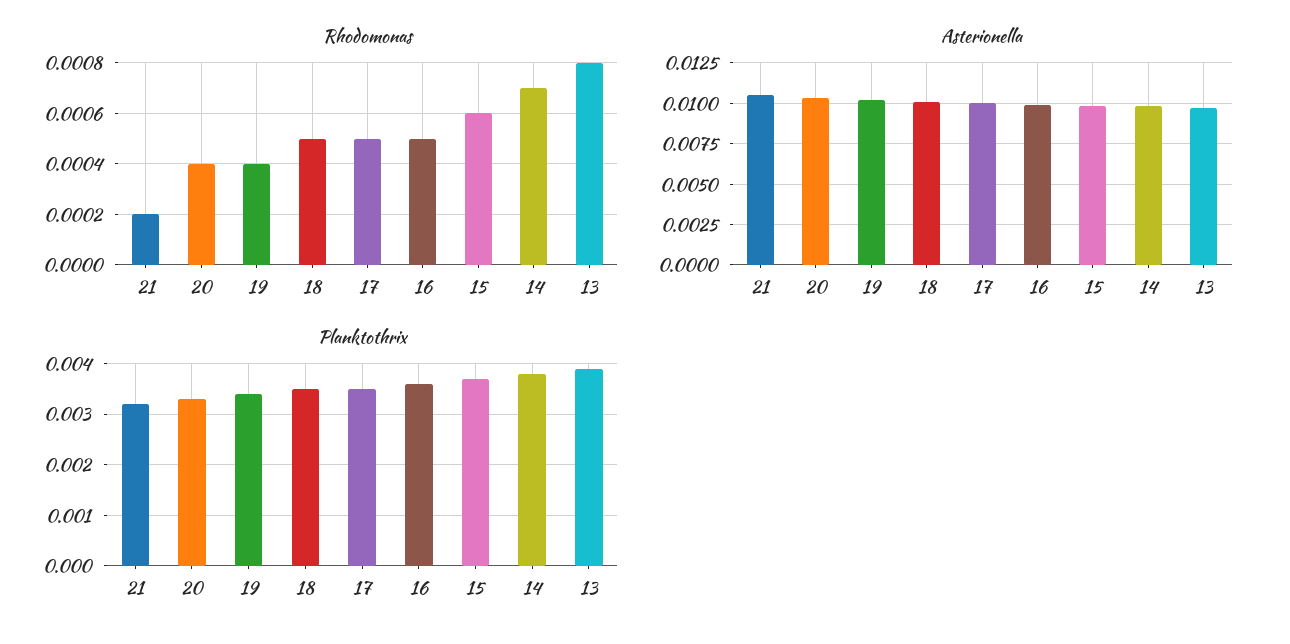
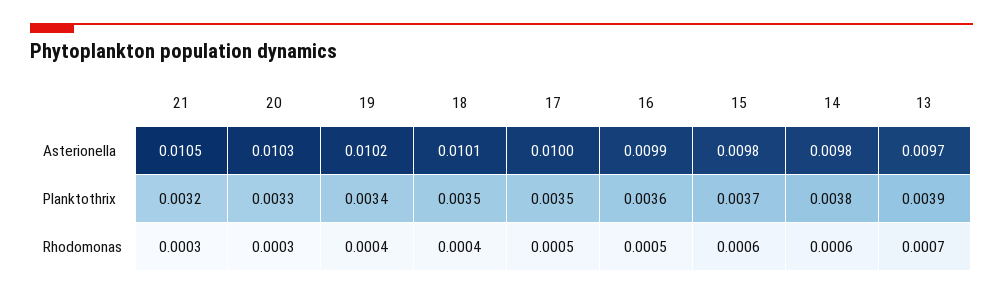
Rhodomonas, 21: 0.0002 -> 0.0003
Rhodomonas, 20: 0.0004 -> 0.0003
Rhodomonas, 18: 0.0005 -> 0.0004
Rhodomonas, 14: 0.0007 -> 0.0006
Rhodomonas, 13: 0.0008 -> 0.0007

